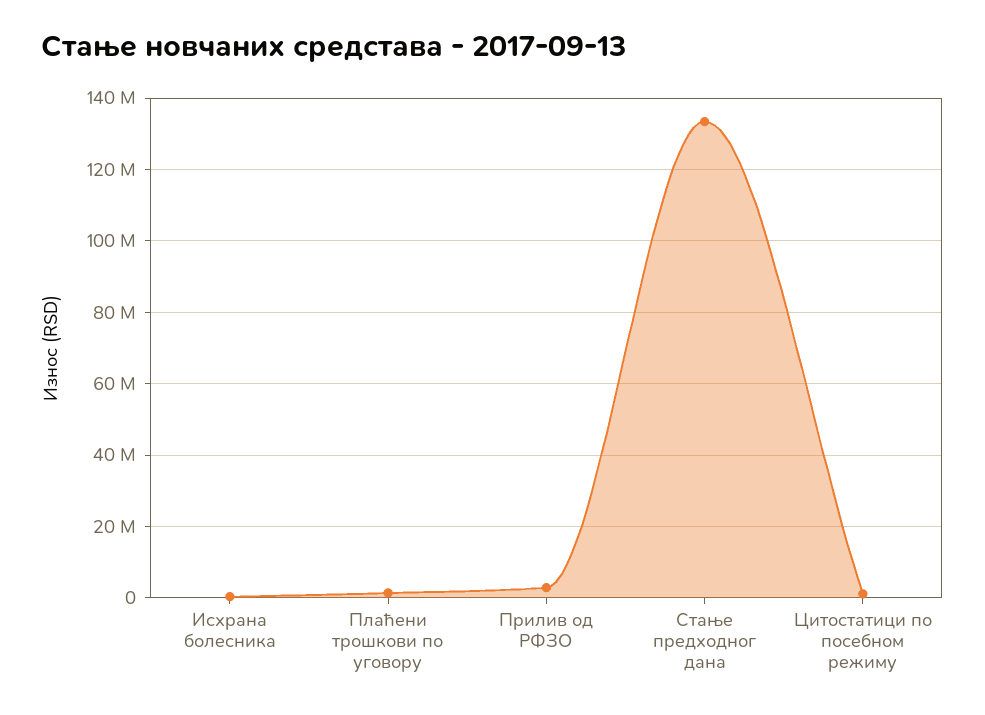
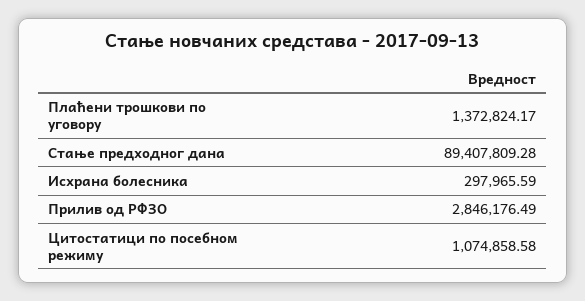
Стање предходног дана: 134000000 -> 89407809.28

